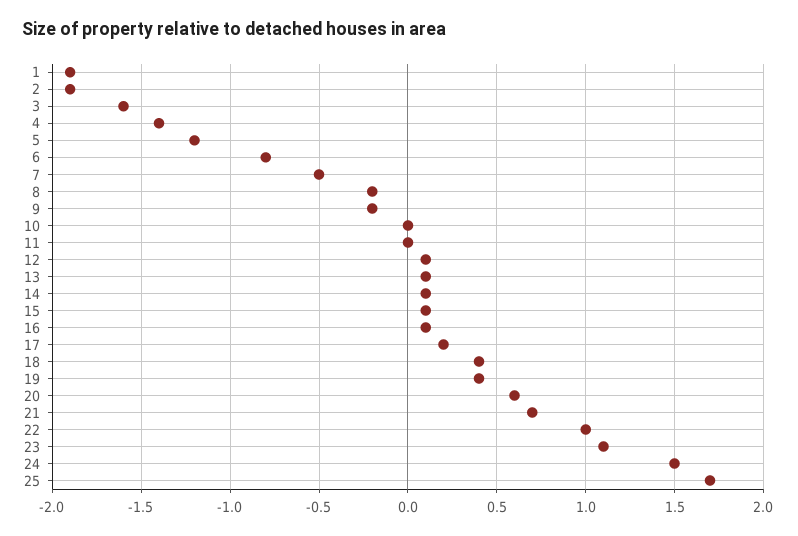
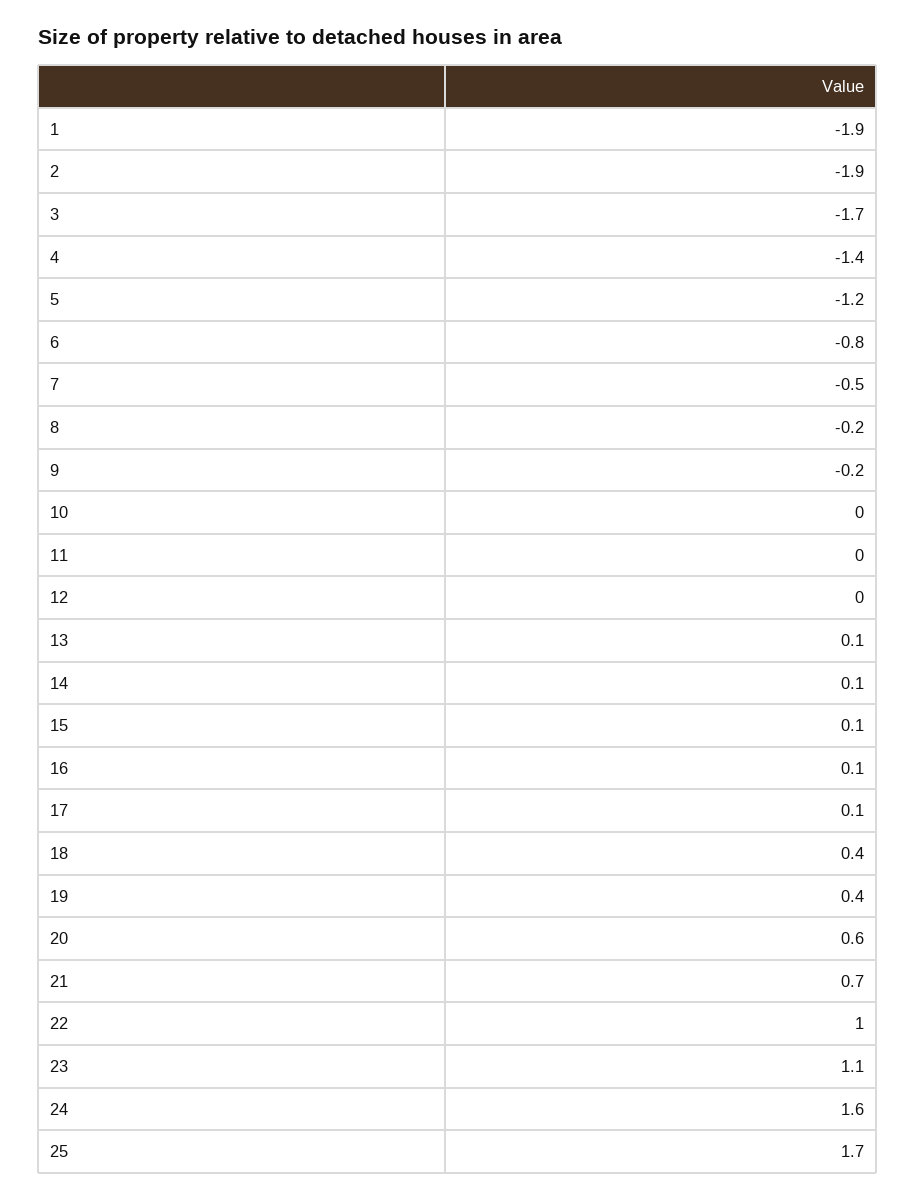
3: -1.6 -> -1.7
12: 0.1 -> 0
17: 0.2 -> 0.1
24: 1.5 -> 1.6

